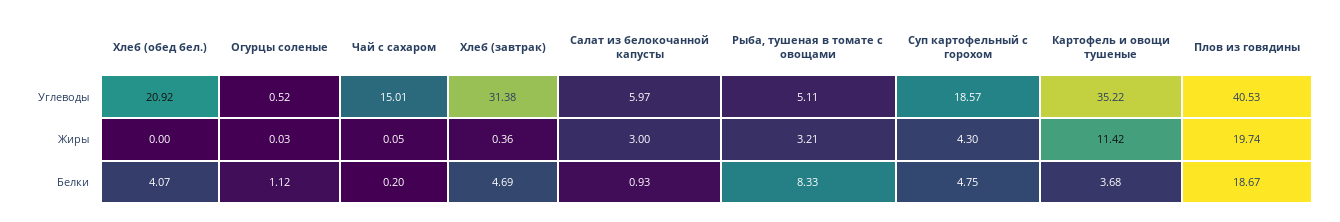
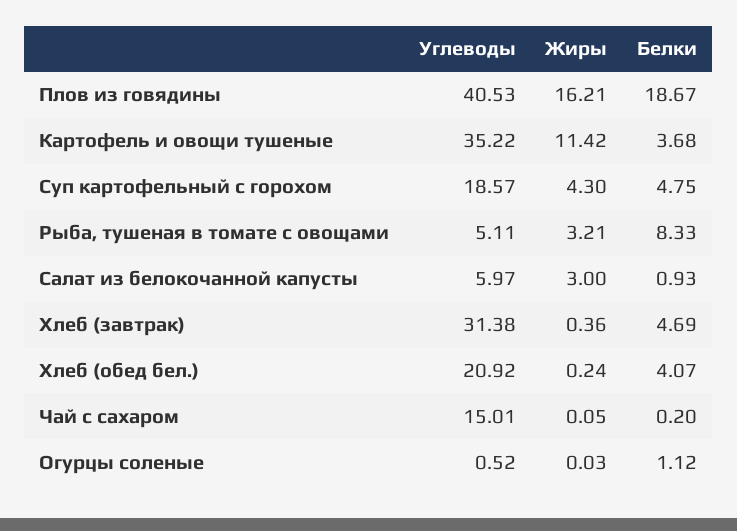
Хлеб (обед бел.), Жиры: 0 -> 0.24
Плов из говядины, Жиры: 19.74 -> 16.21

